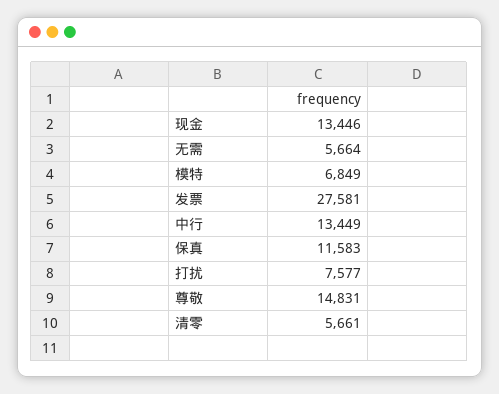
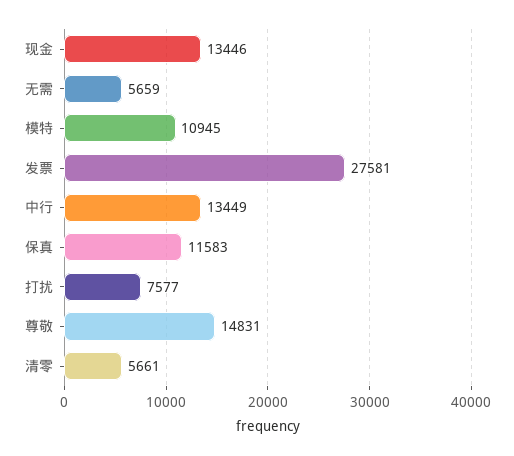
无需: 5664 -> 5659
模特: 6849 -> 10945

